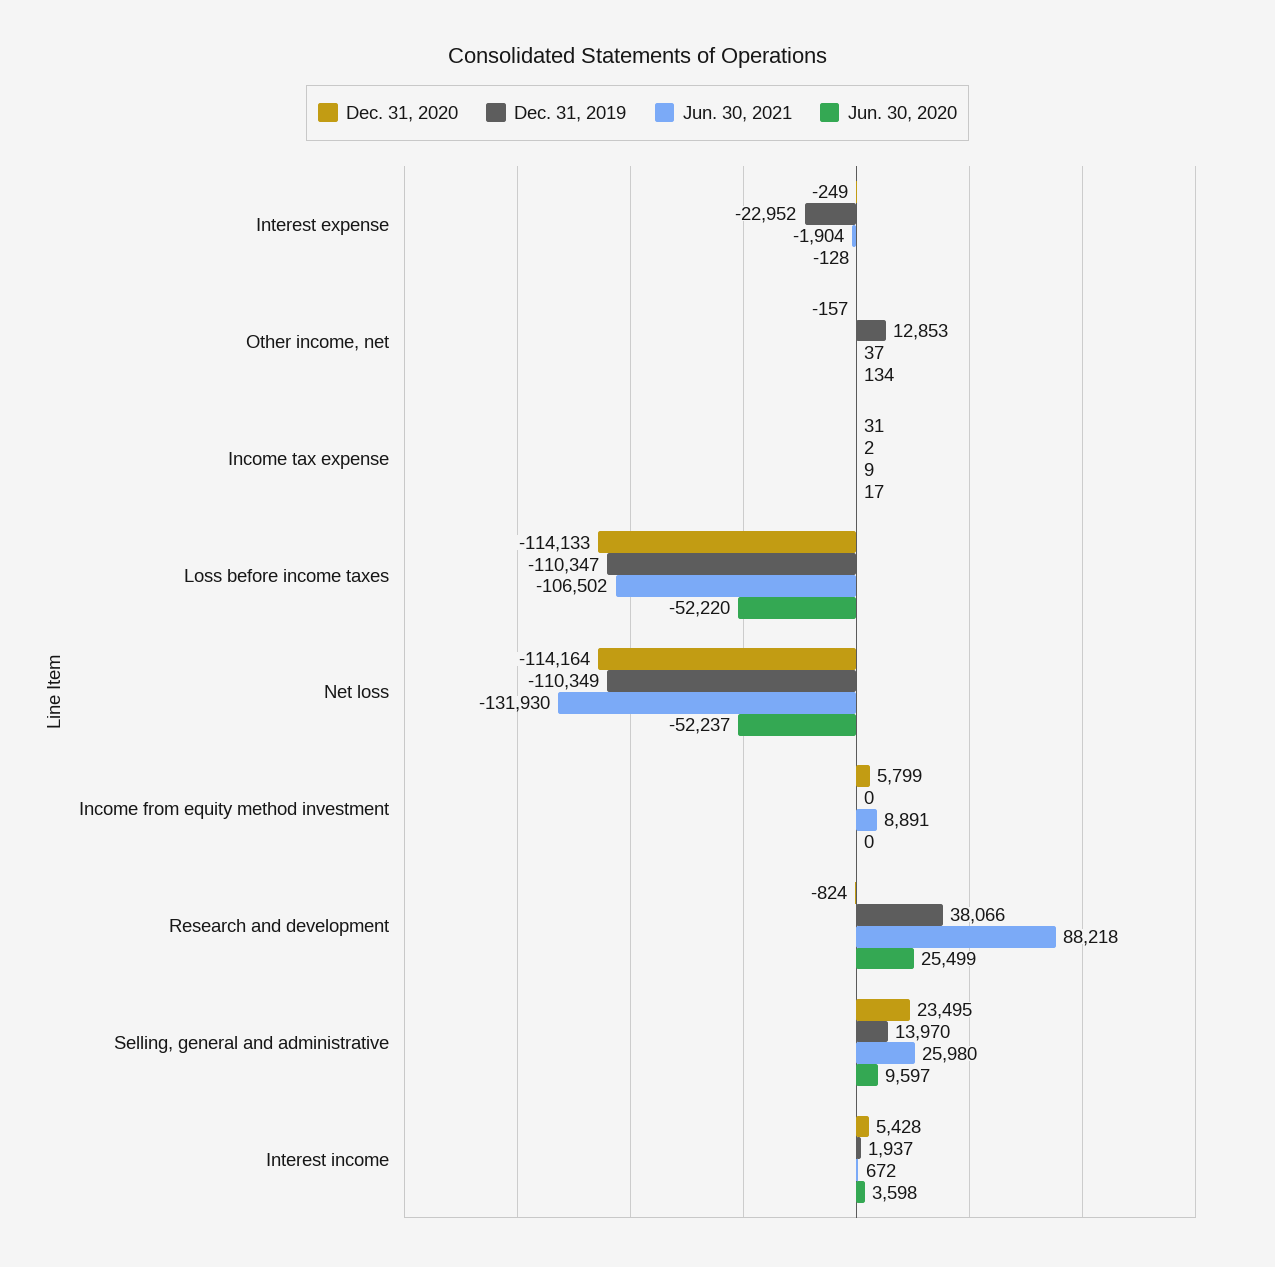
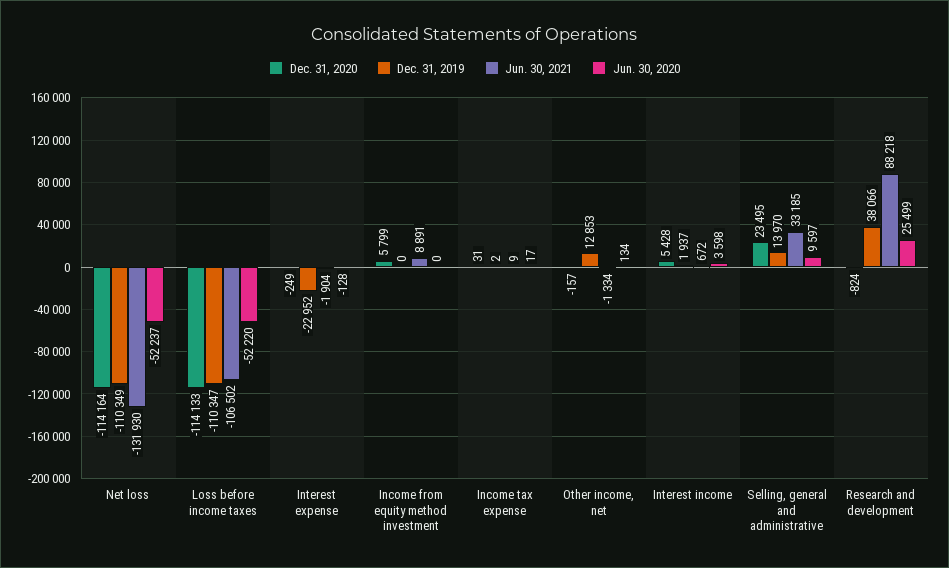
Jun. 30, 2021, Other income, net: 37 -> -1334
Jun. 30, 2021, Selling, general and administrative: 25980 -> 33185

